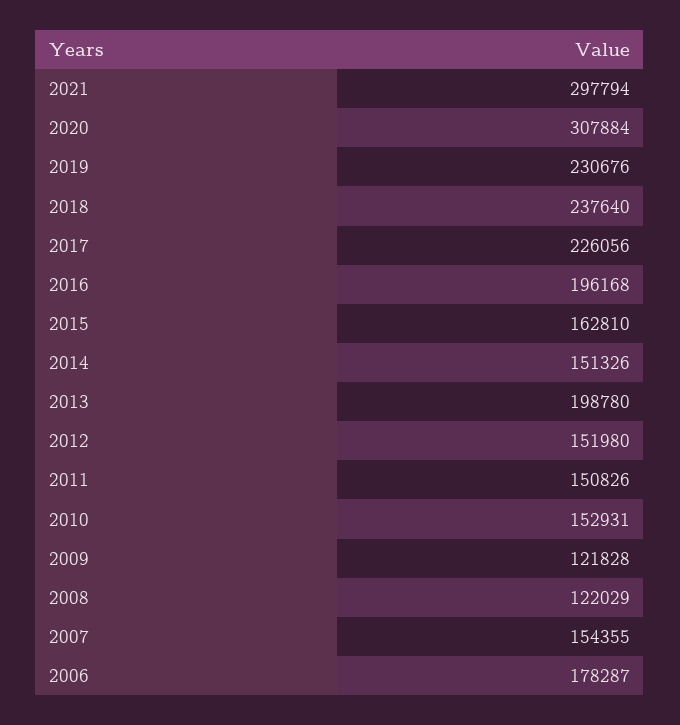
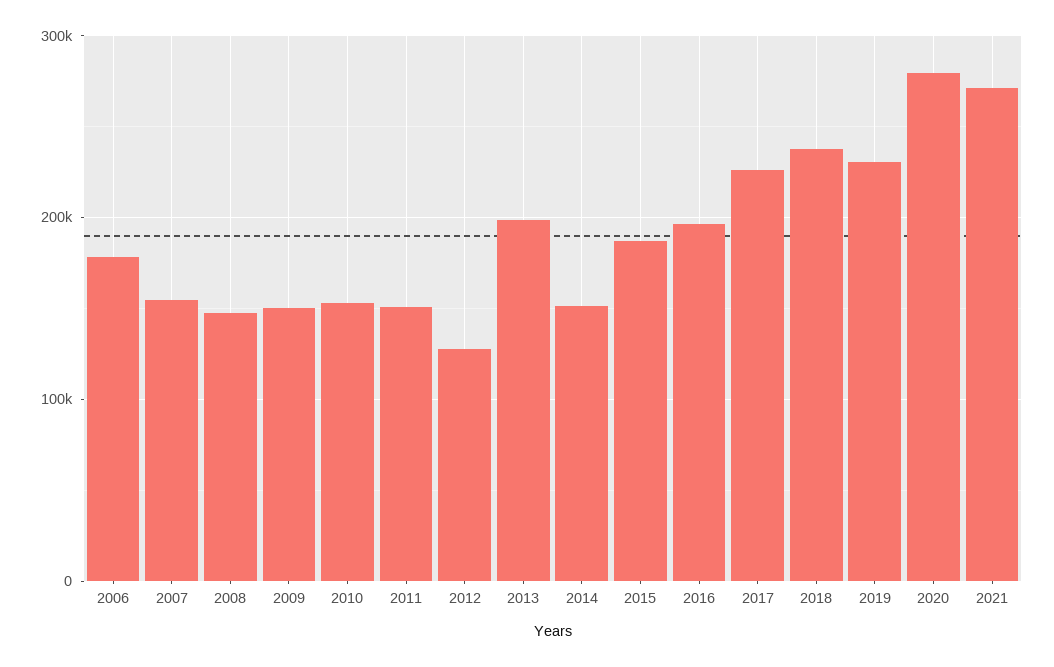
2021: 297794 -> 270000
2020: 307884 -> 280000
2015: 162810 -> 190000
2012: 151980 -> 130000
2009: 121828 -> 150000
2008: 122029 -> 150000

